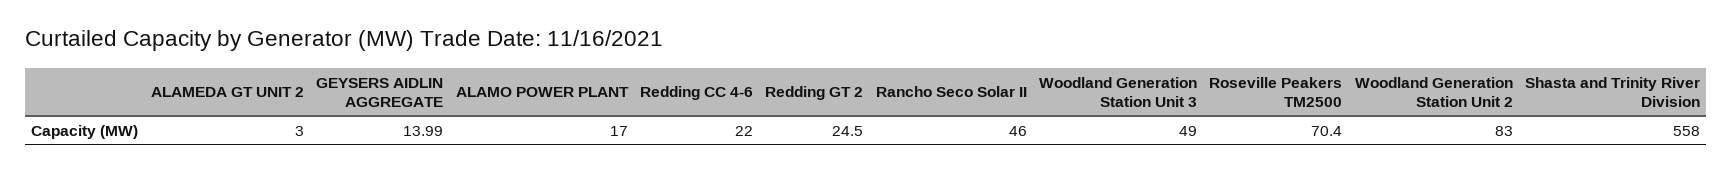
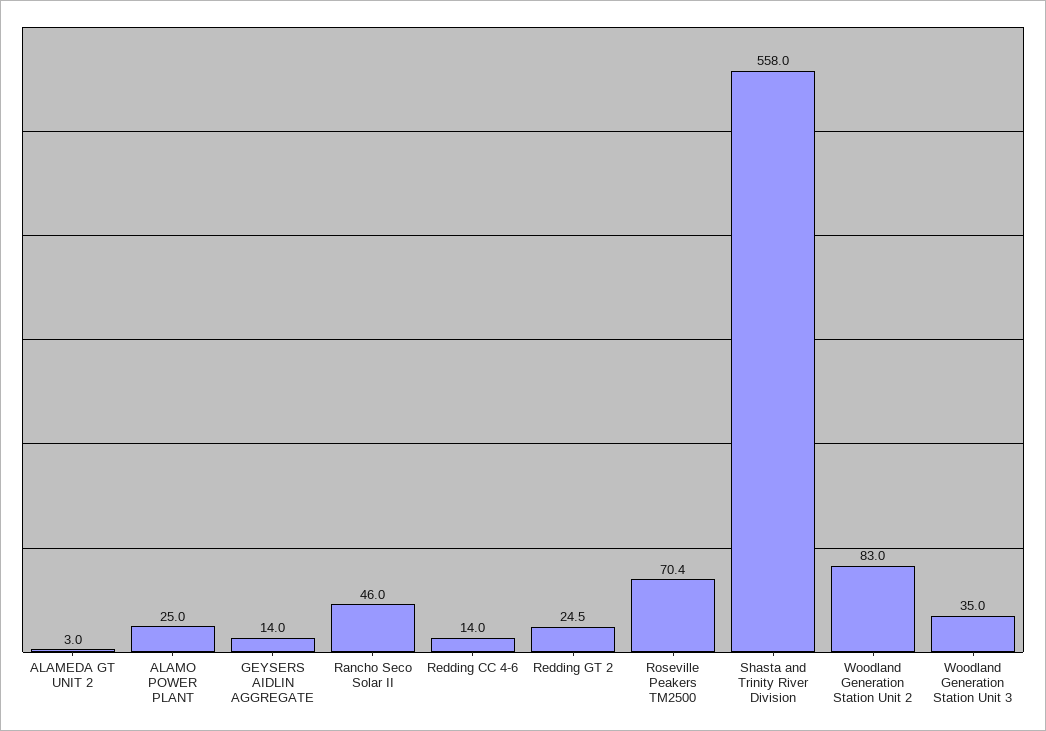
ALAMO POWER PLANT: 17 -> 25
Redding CC 4-6: 22 -> 14
Woodland Generation Station Unit 3: 49 -> 35

